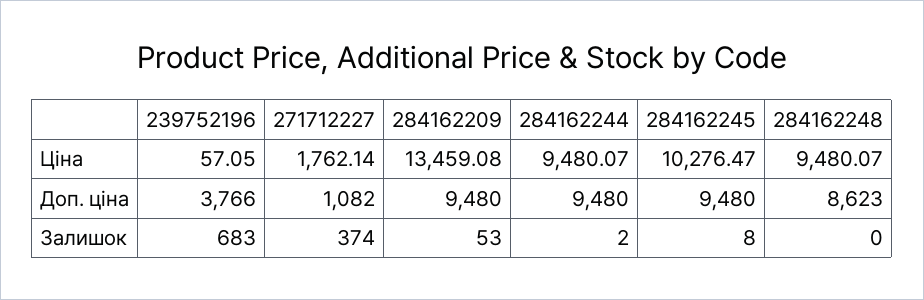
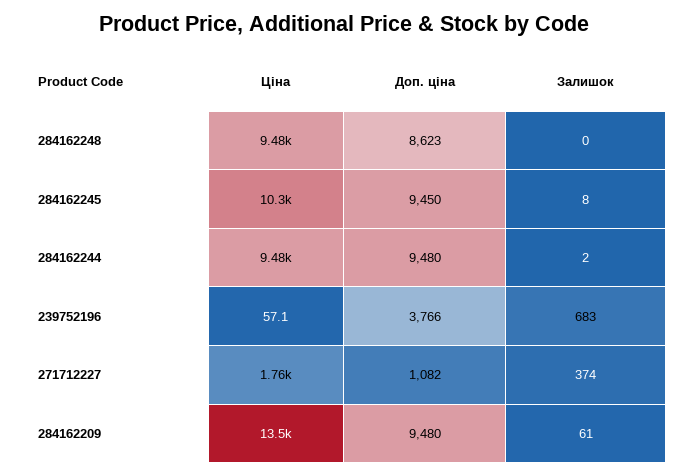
284162245, Доп. ціна: 9480 -> 9450
284162209, Залишок: 53 -> 61

